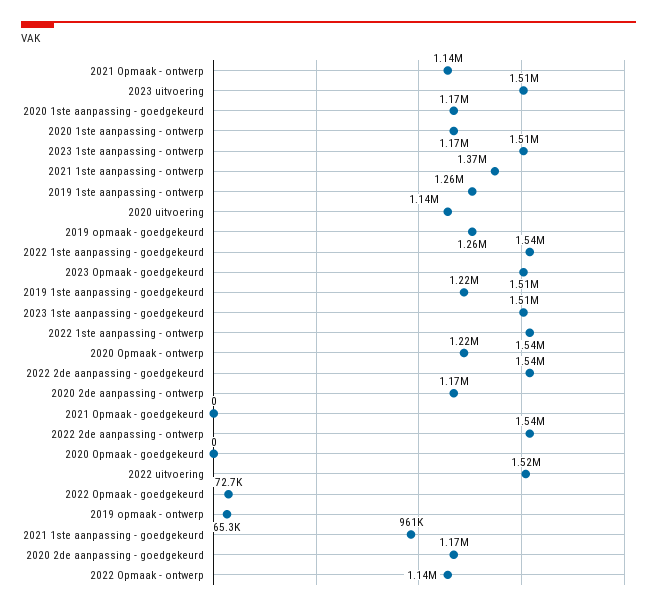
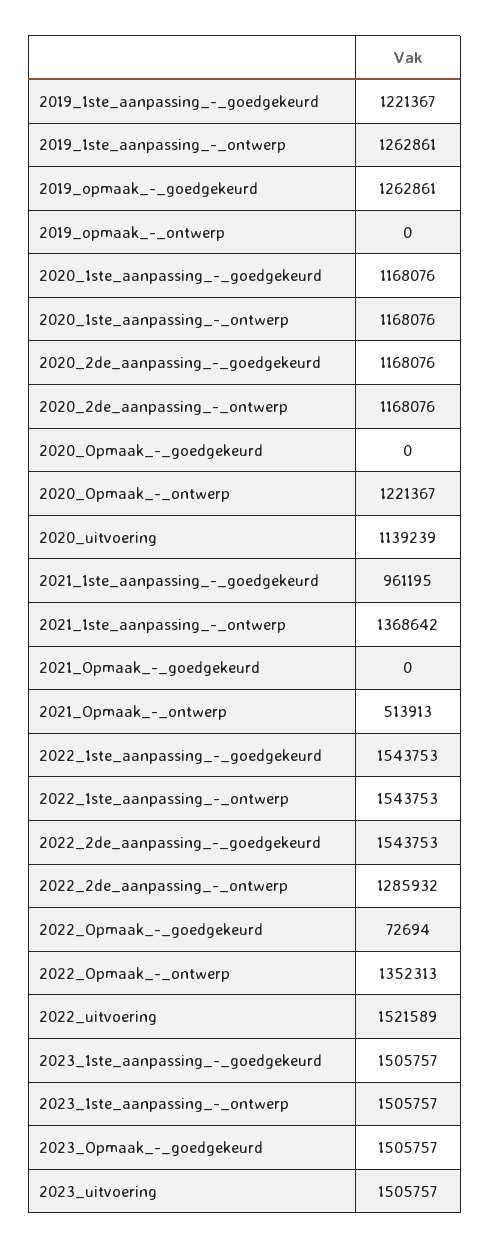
2021 Opmaak - ontwerp: 1140000 -> 513913
2022 2de aanpassing - ontwerp: 1540000 -> 1285932
2019 opmaak - ontwerp: 65300 -> 0
2022 Opmaak - ontwerp: 1140000 -> 1352313

